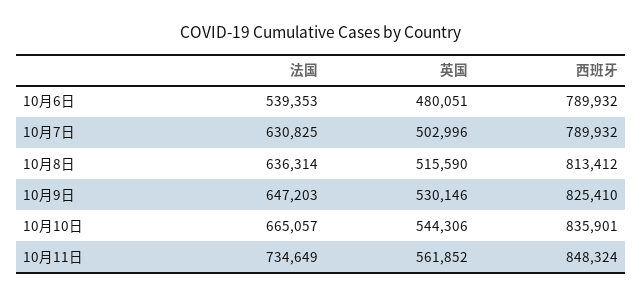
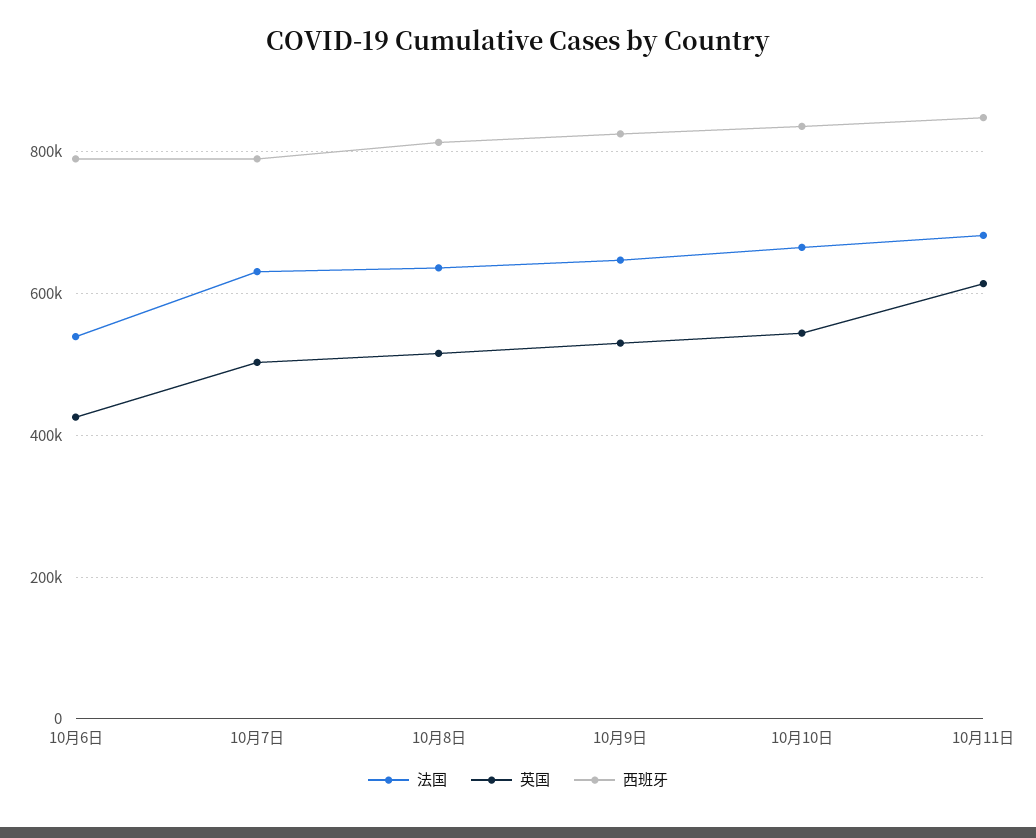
英国, 10月6日: 480051 -> 420000
法国, 10月11日: 734649 -> 680000
英国, 10月11日: 561852 -> 620000

